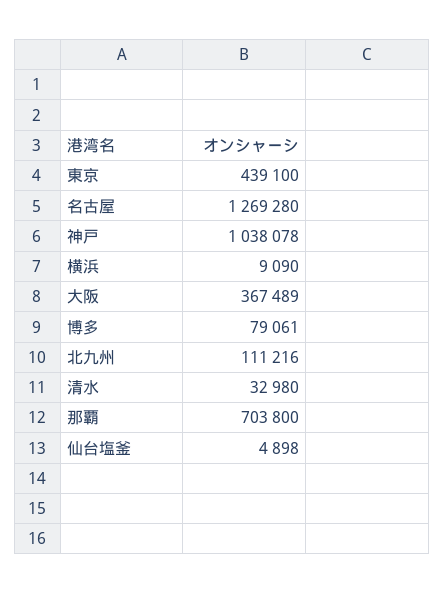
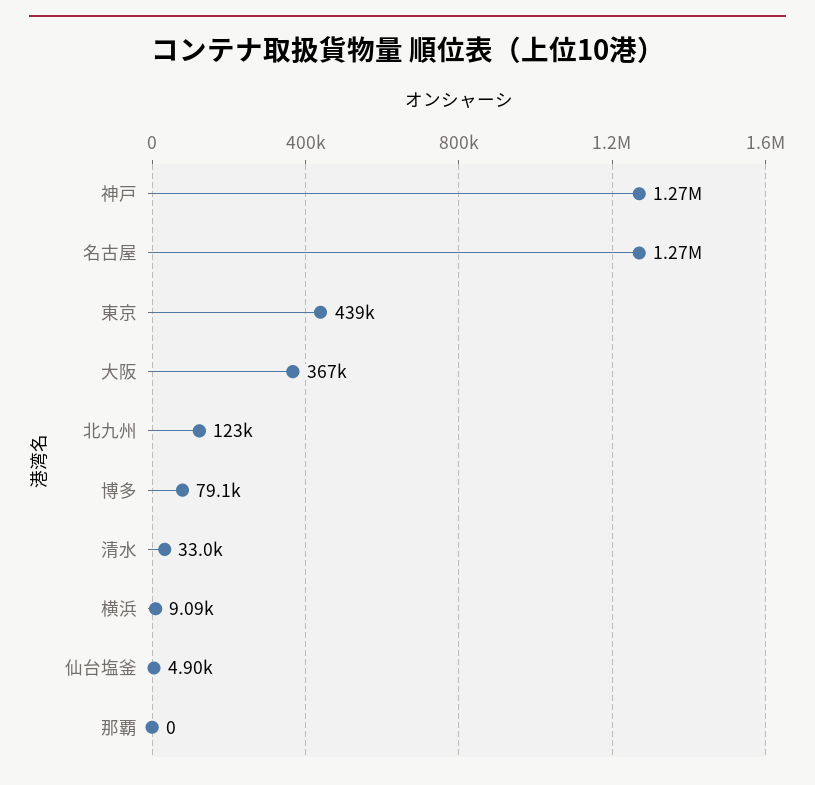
神戸: 1038078 -> 1270000
北九州: 111216 -> 123000
那覇: 703800 -> 0

